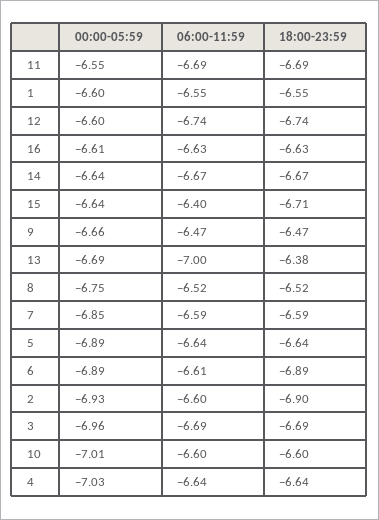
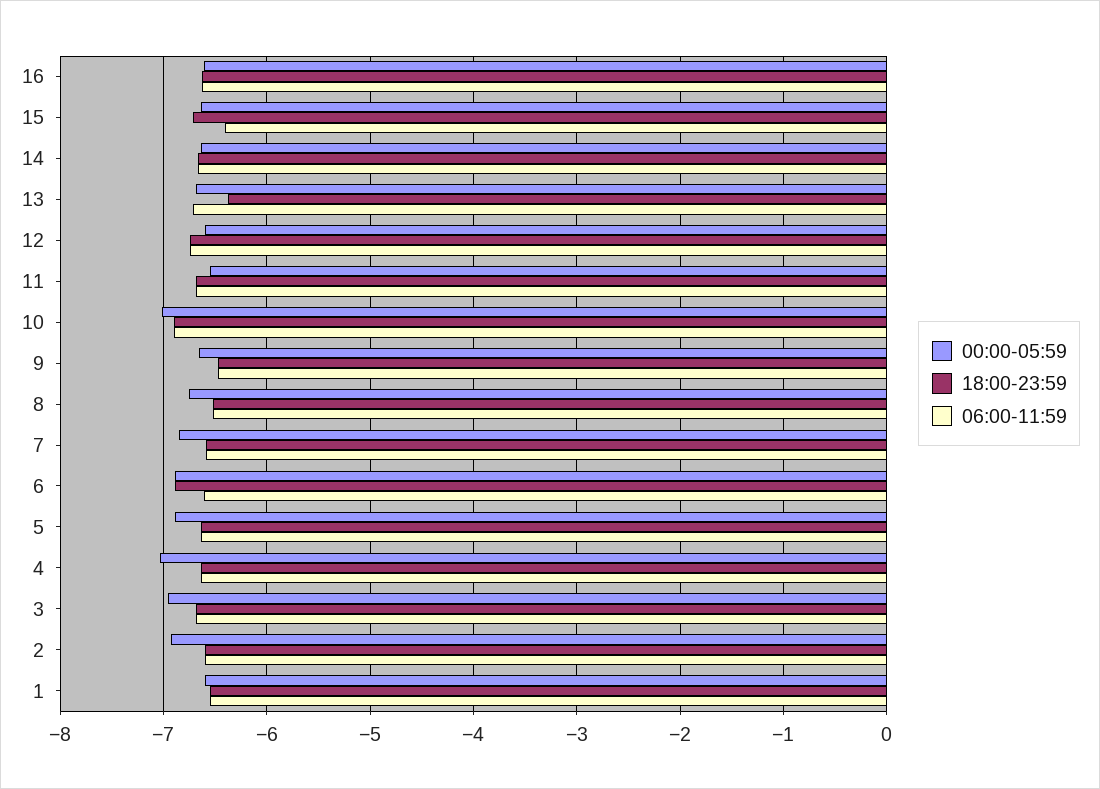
06:00-11:59, 13: -7 -> -6.7
18:00-23:59, 2: -6.9 -> -6.6
06:00-11:59, 10: -6.6 -> -6.9
18:00-23:59, 10: -6.6 -> -6.9

